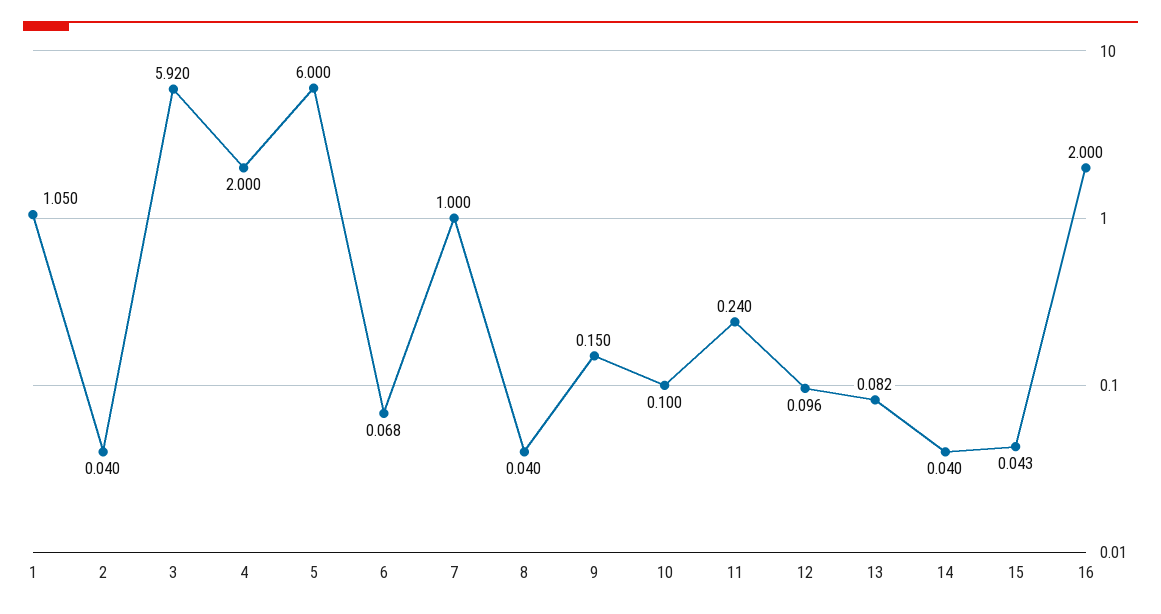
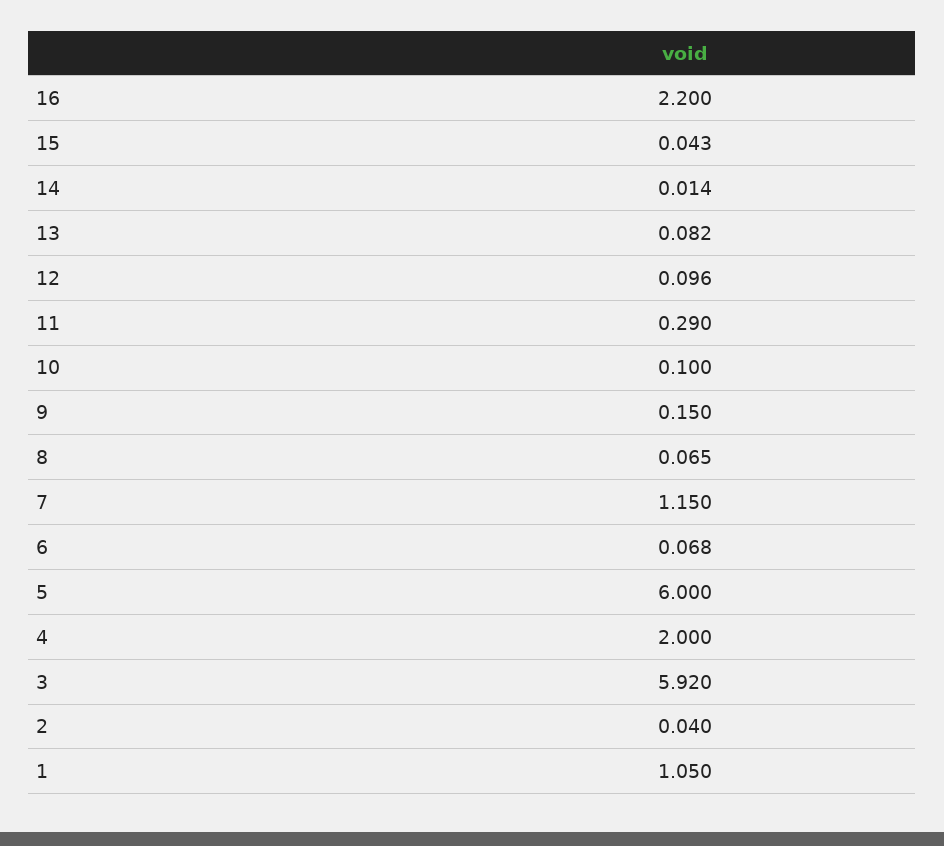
7: 1 -> 1.15
8: 0.04 -> 0.065
11: 0.24 -> 0.29
14: 0.04 -> 0.014
16: 2 -> 2.2

